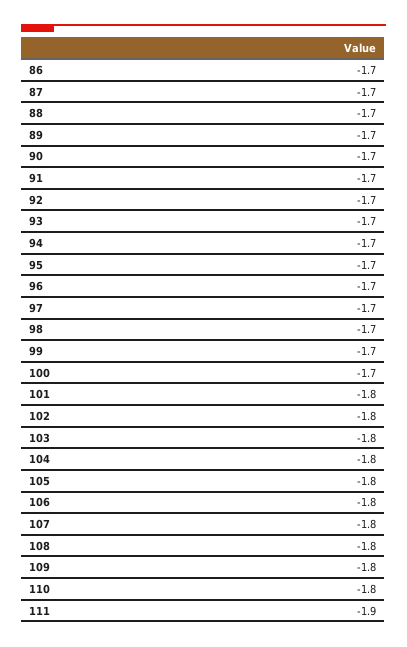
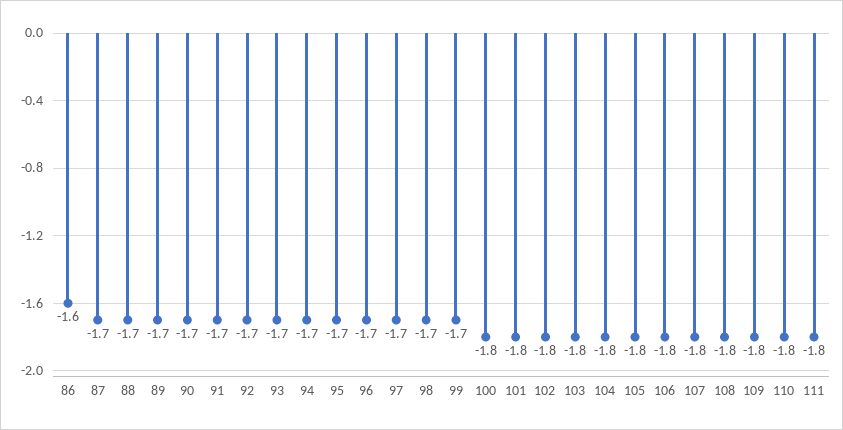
86: -1.7 -> -1.6
100: -1.7 -> -1.8
111: -1.9 -> -1.8

